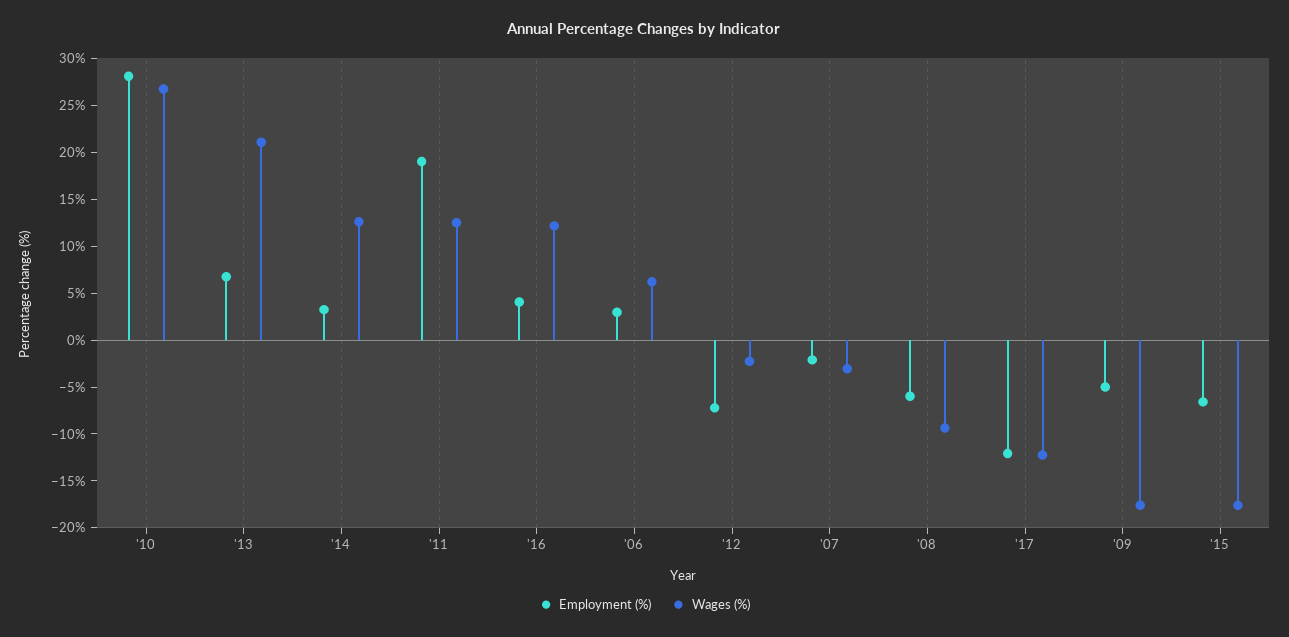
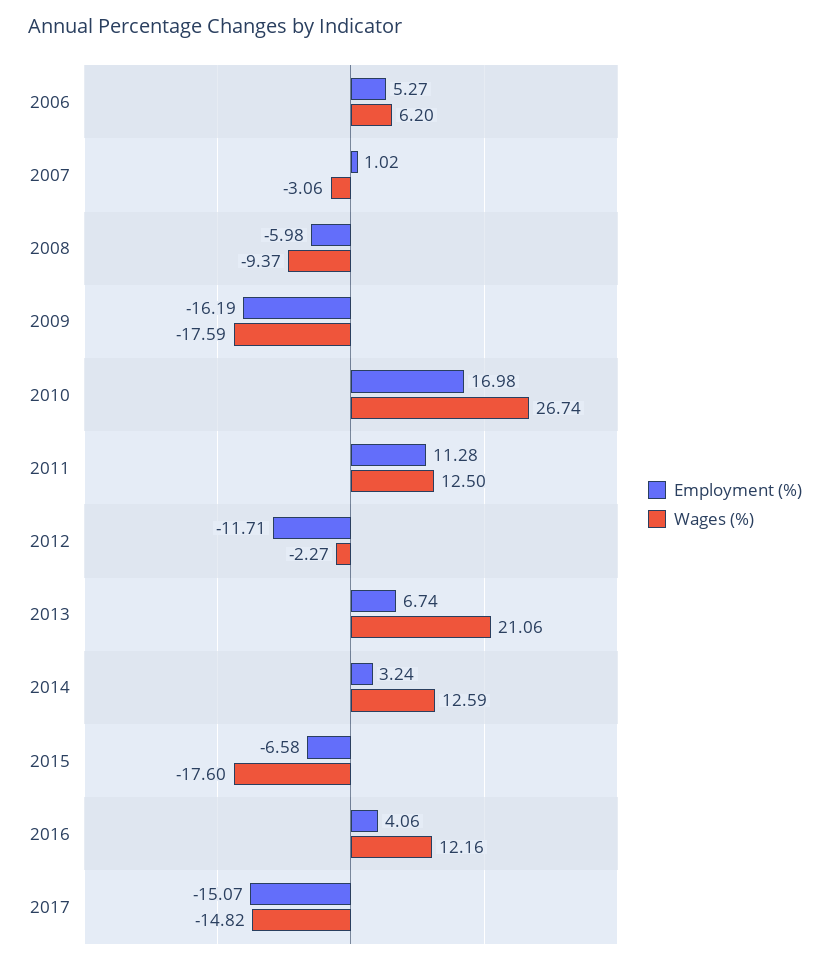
Employment (%), '10: 28 -> 16.98
Employment (%), '11: 19 -> 11.28
Employment (%), '06: 3 -> 5.27
Employment (%), '12: -7 -> -11.71
Employment (%), '07: -2 -> 1.02
Employment (%), '17: -12 -> -15.07
Wages (%), '17: -12 -> -14.82
Employment (%), '09: -5 -> -16.19

